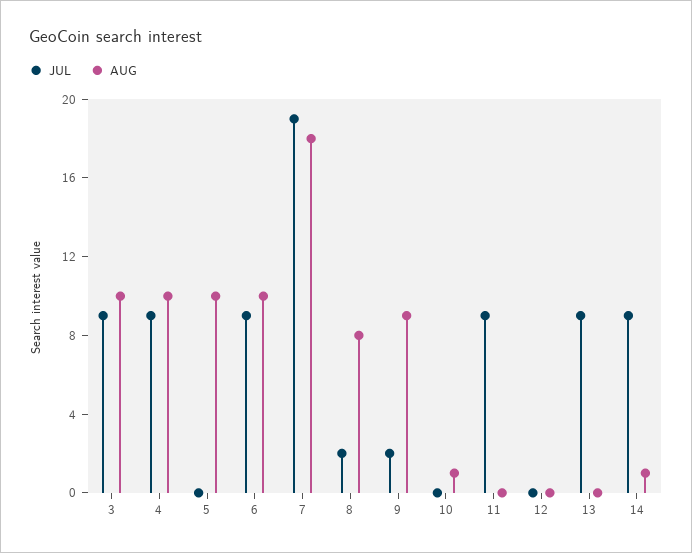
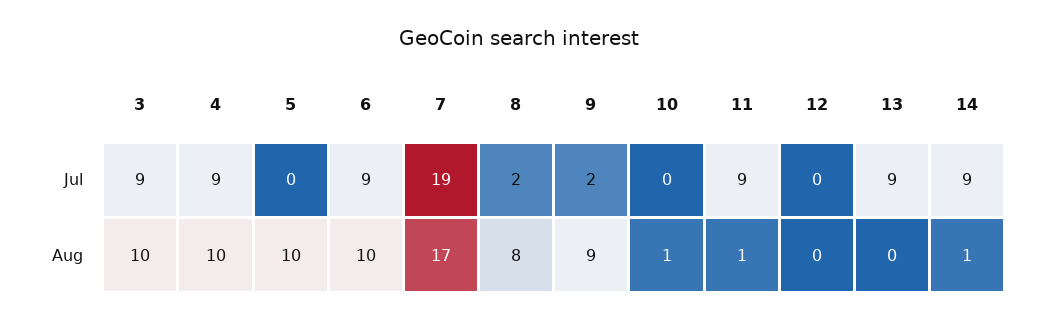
AUG, 7: 18 -> 17
AUG, 11: 0 -> 1

